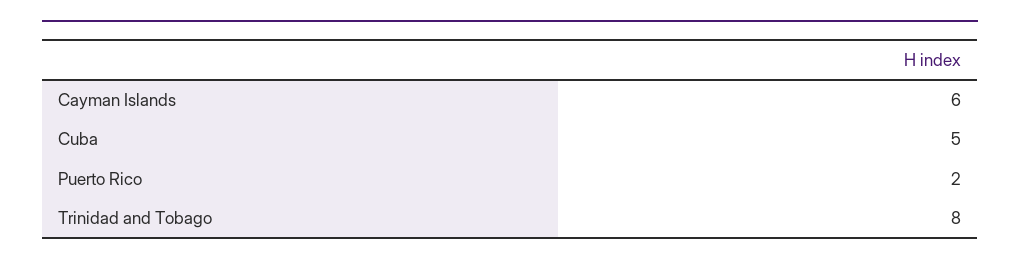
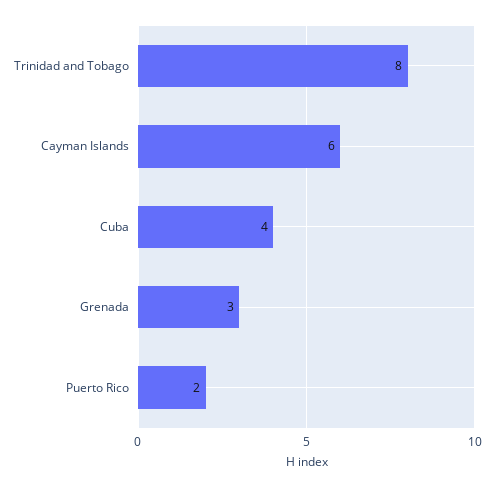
Cuba: 5 -> 4
Grenada: none -> 3

